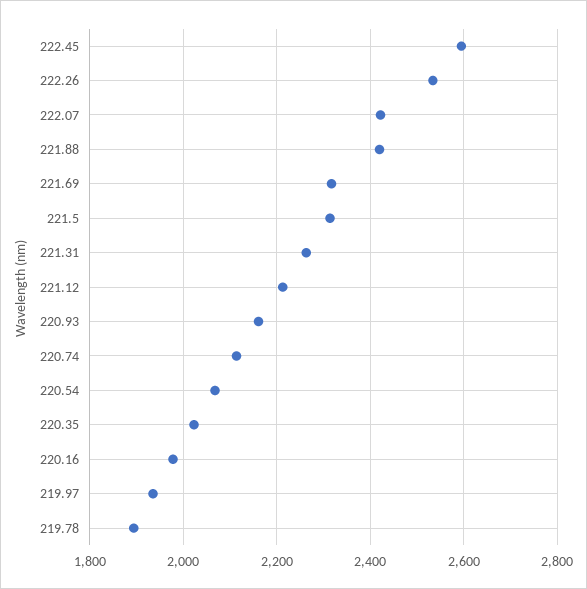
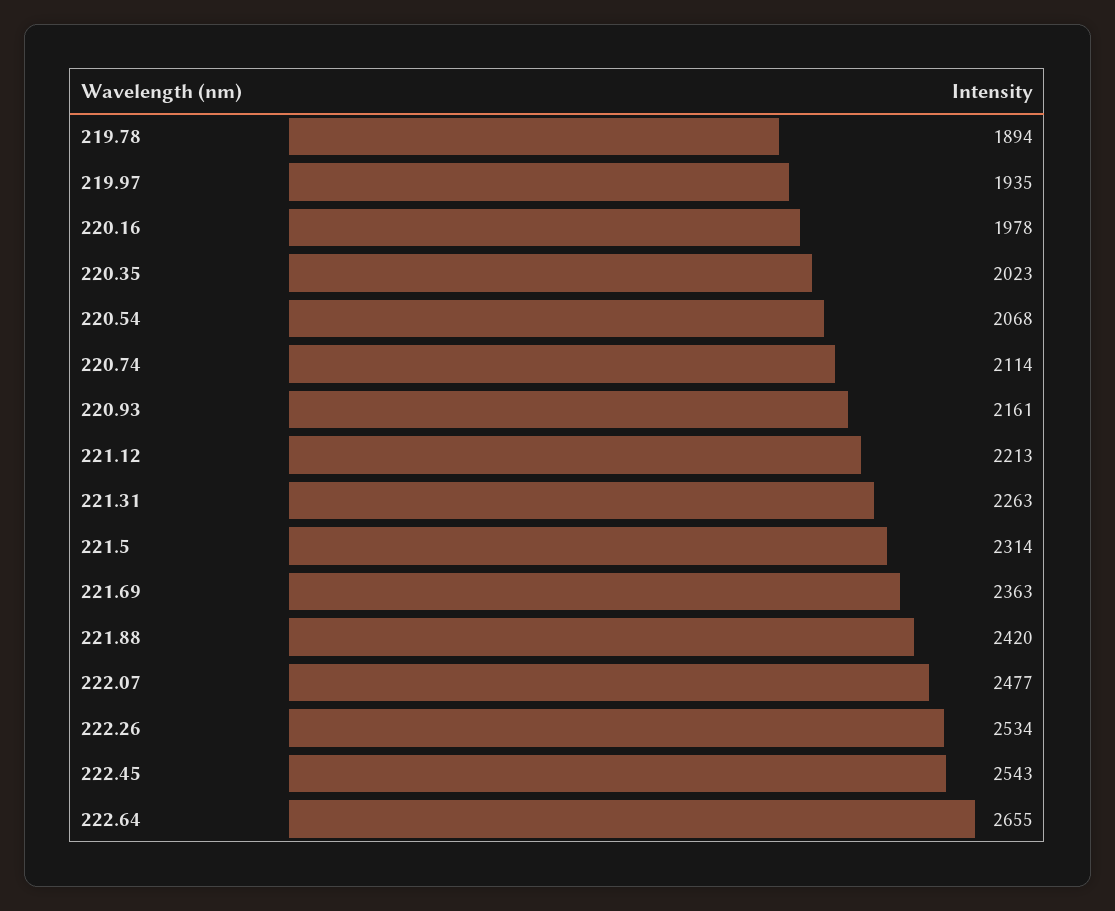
222.45: 2600 -> 2543
222.07: 2420 -> 2477
221.69: 2320 -> 2363
222.64: none -> 2655

